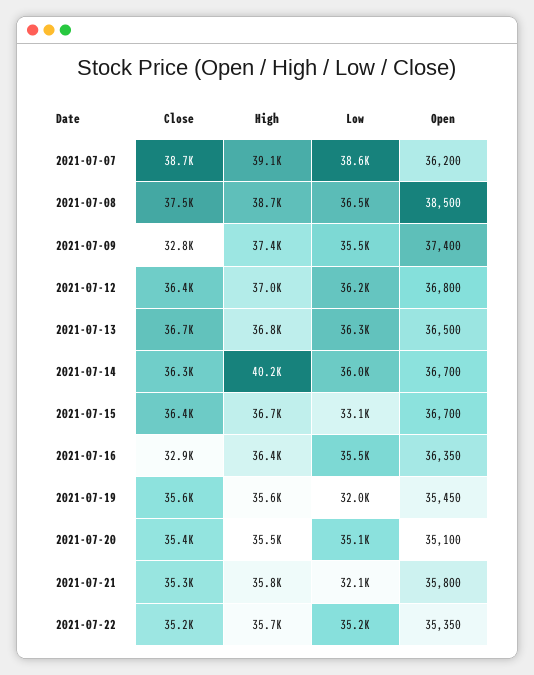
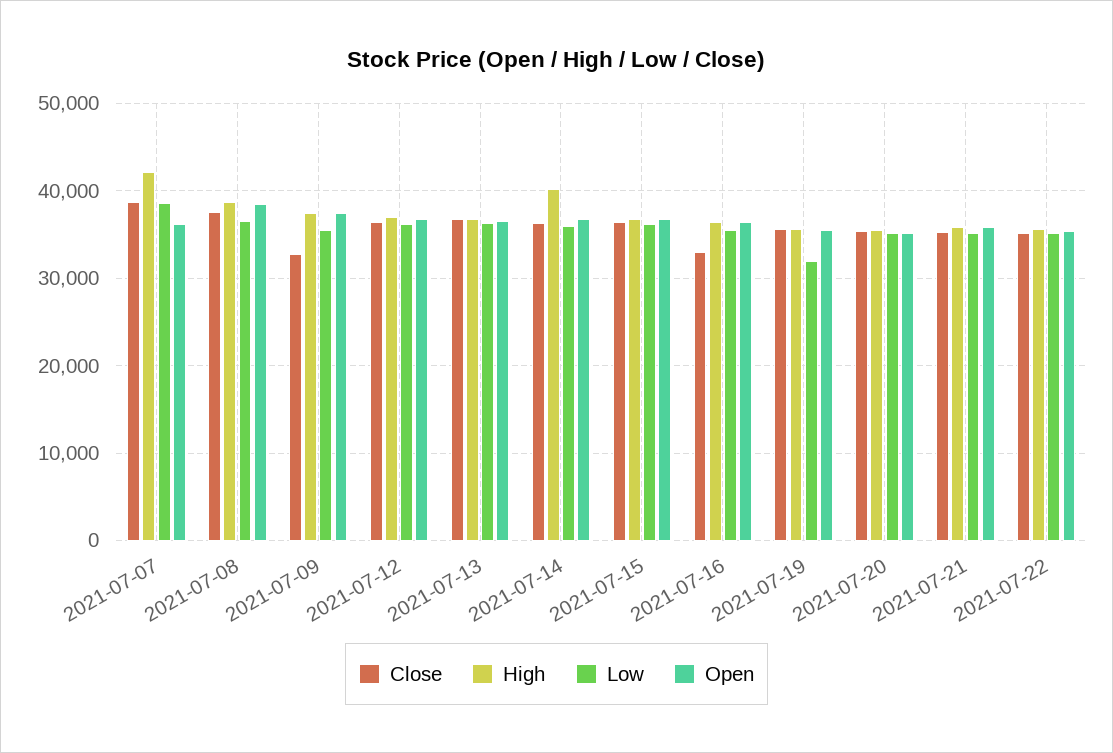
High, 2021-07-07: 39100 -> 42000
Low, 2021-07-15: 33100 -> 36000
Low, 2021-07-21: 32100 -> 35000

